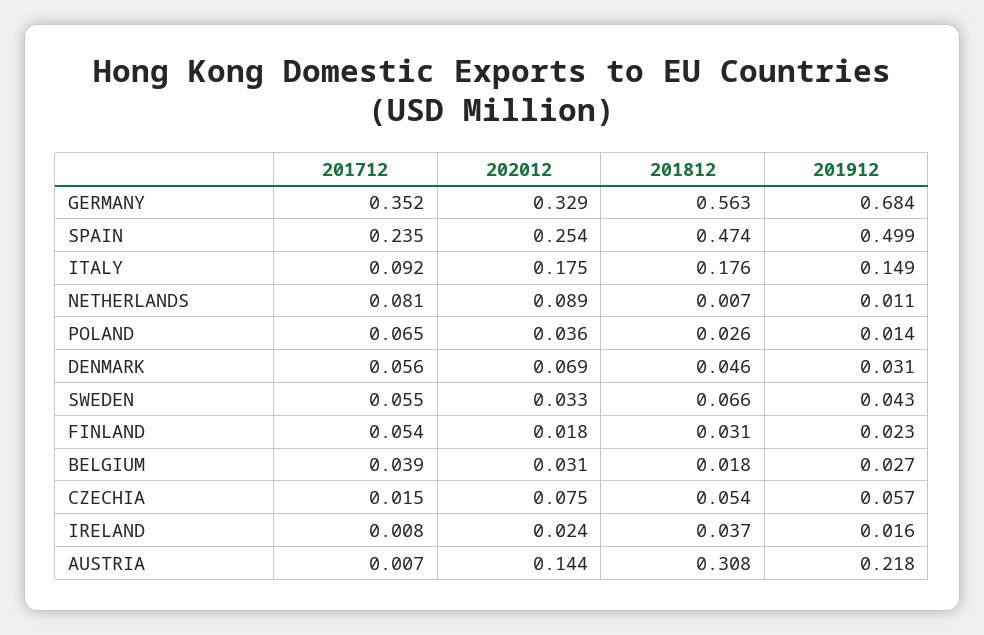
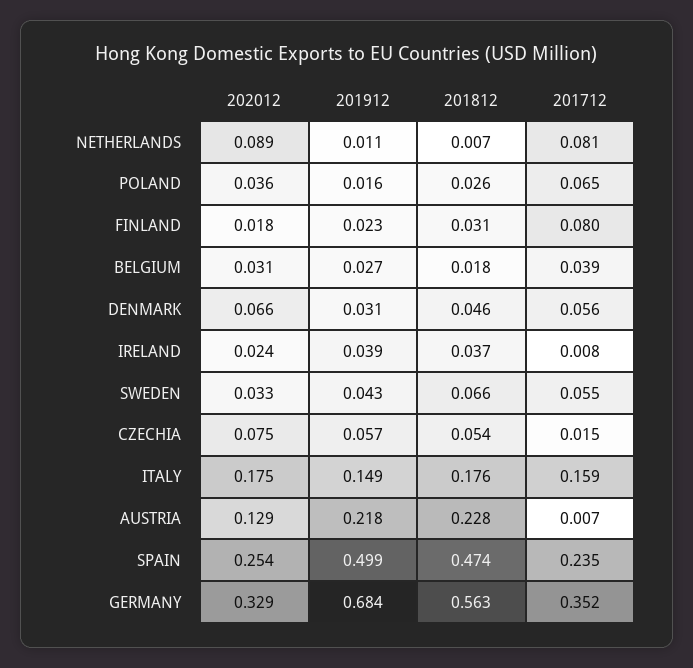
201712, ITALY: 0.092 -> 0.159
201912, POLAND: 0.014 -> 0.016
202012, DENMARK: 0.069 -> 0.066
201712, FINLAND: 0.054 -> 0.08
201912, IRELAND: 0.016 -> 0.039
202012, AUSTRIA: 0.144 -> 0.129
201812, AUSTRIA: 0.308 -> 0.228

